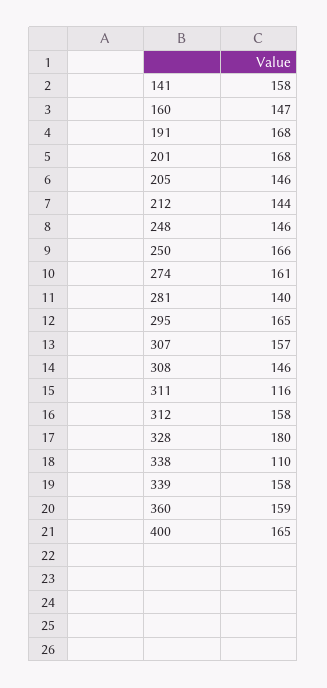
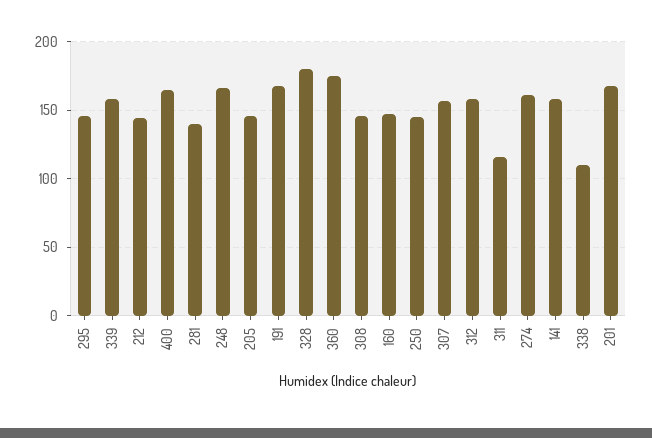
248: 146 -> 165
250: 166 -> 145
295: 165 -> 145
360: 159 -> 175

